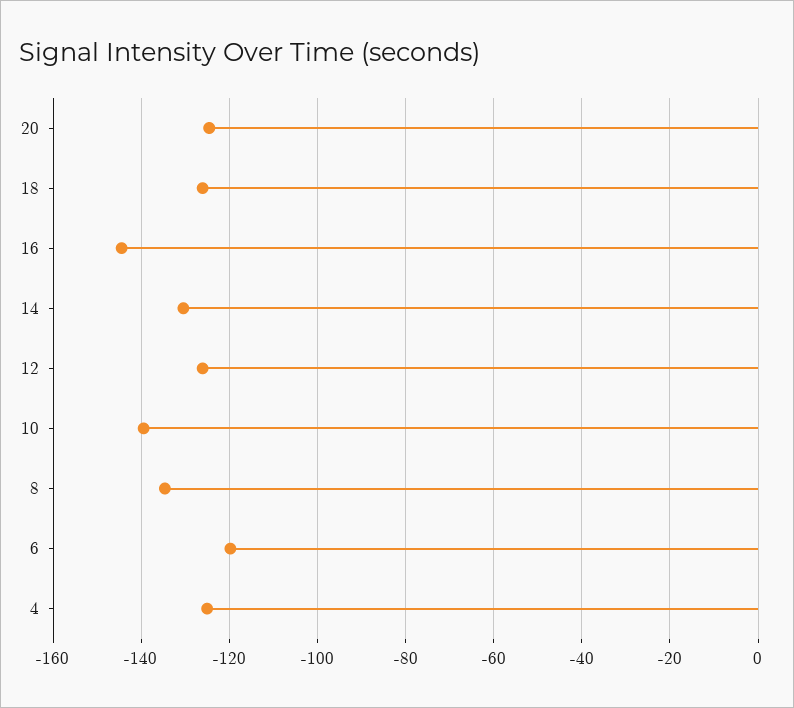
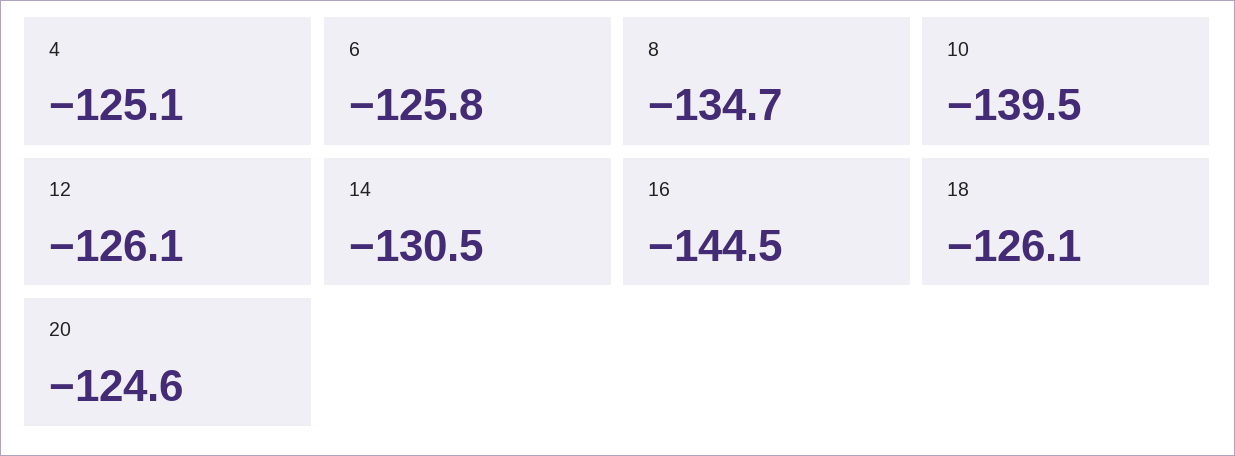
6: -120 -> -125.8

